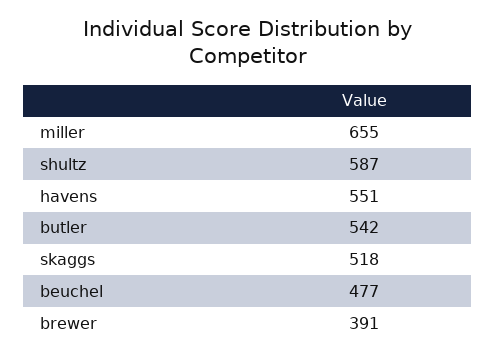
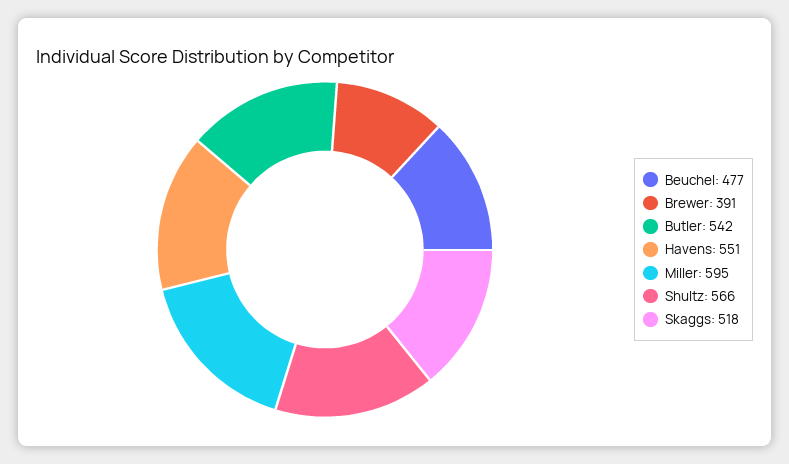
miller: 655 -> 595
shultz: 587 -> 566

